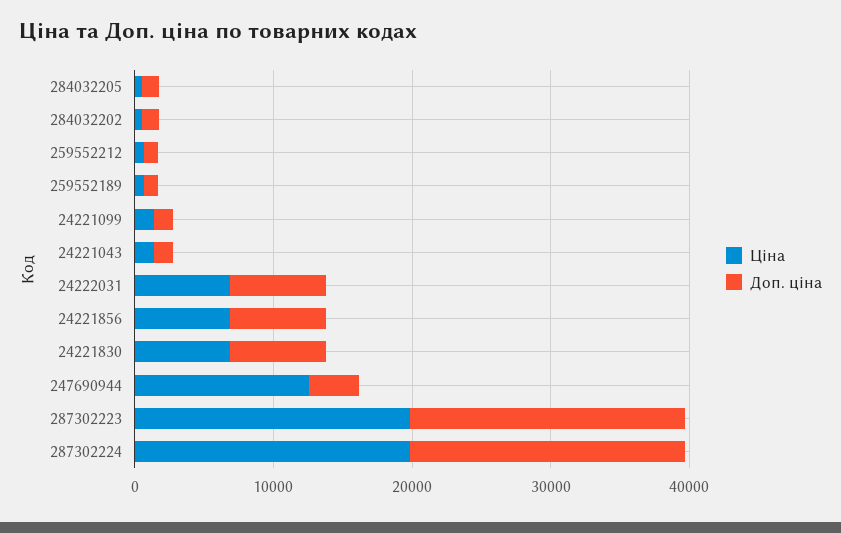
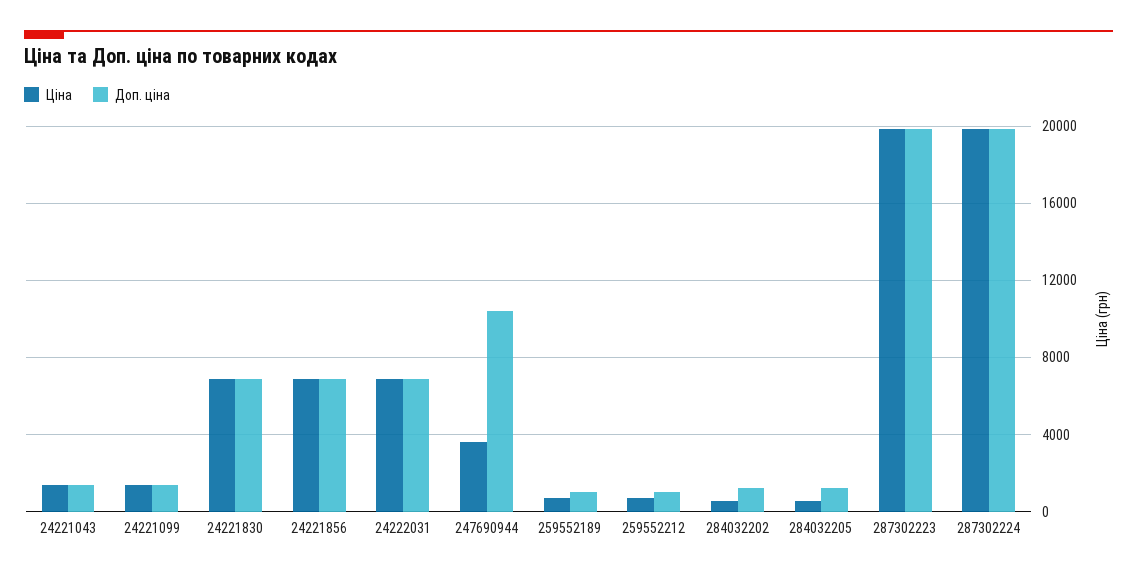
Ціна, 247690944: 12000 -> 3500
Доп. ціна, 247690944: 4000 -> 10500

